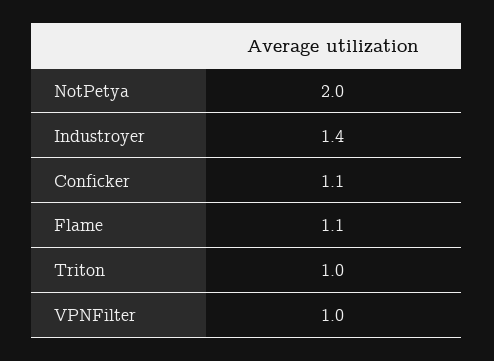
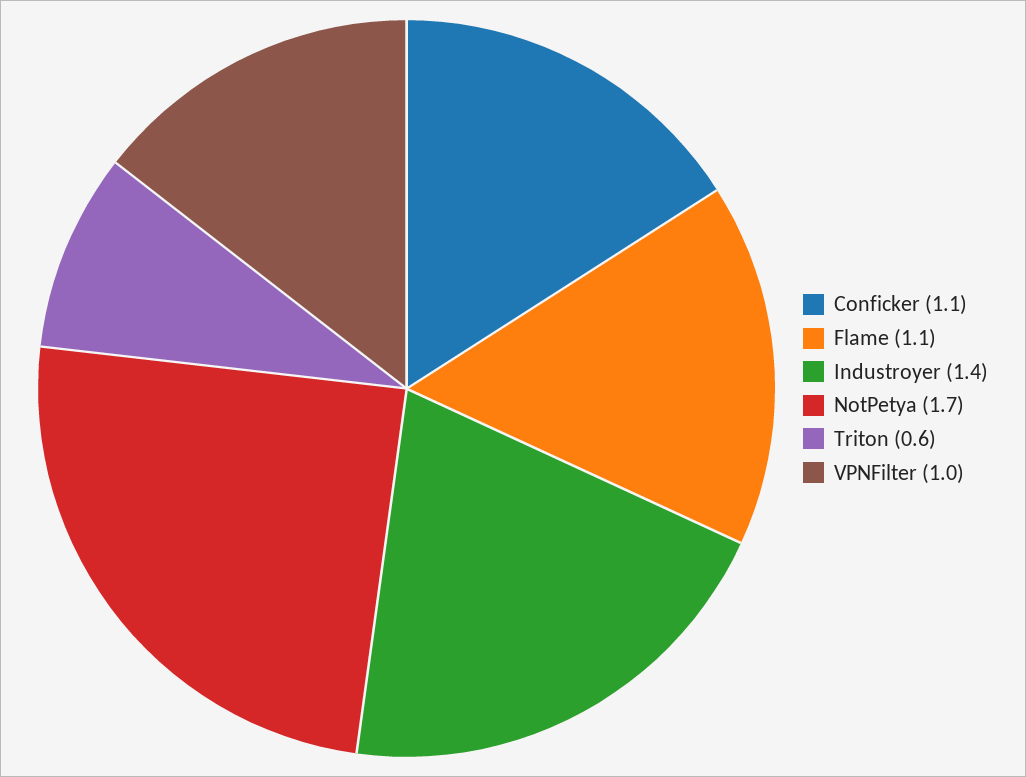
NotPetya: 2 -> 1.7
Triton: 1 -> 0.6

